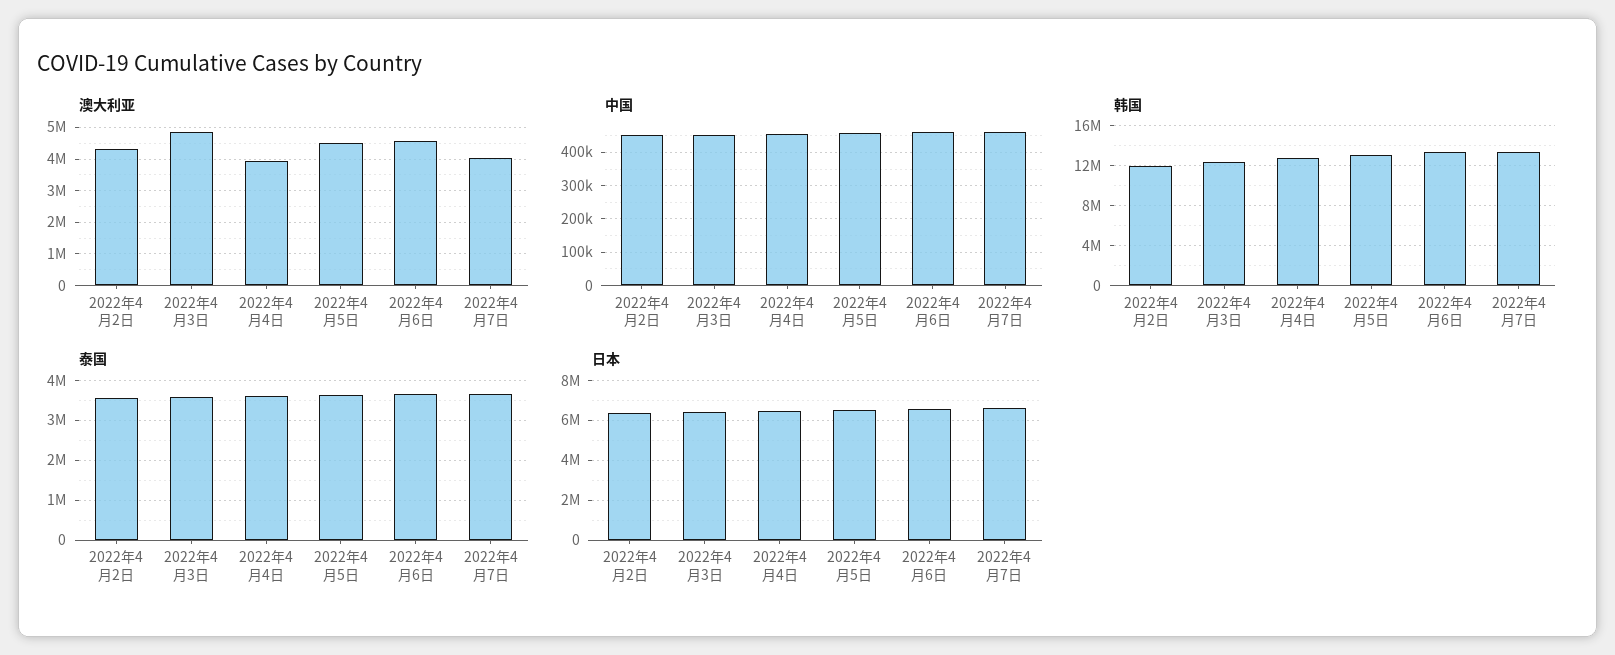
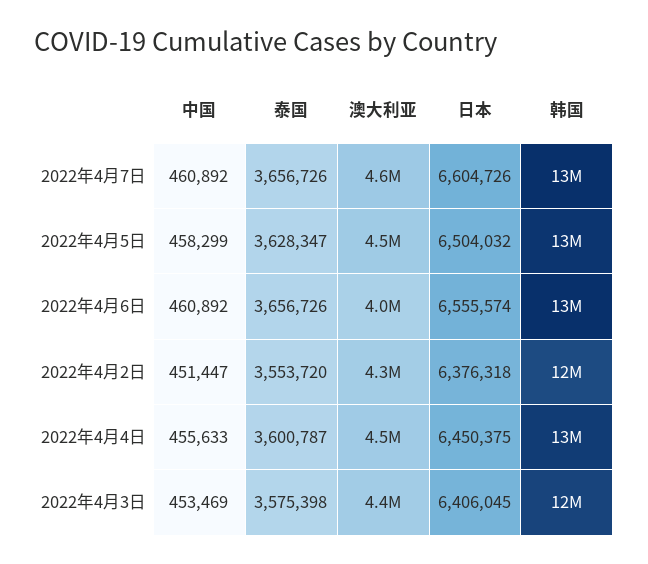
澳大利亚, 2022年4月3日: 4800000 -> 4400000
澳大利亚, 2022年4月4日: 4000000 -> 4500000
澳大利亚, 2022年4月6日: 4600000 -> 4000000
澳大利亚, 2022年4月7日: 4000000 -> 4600000

